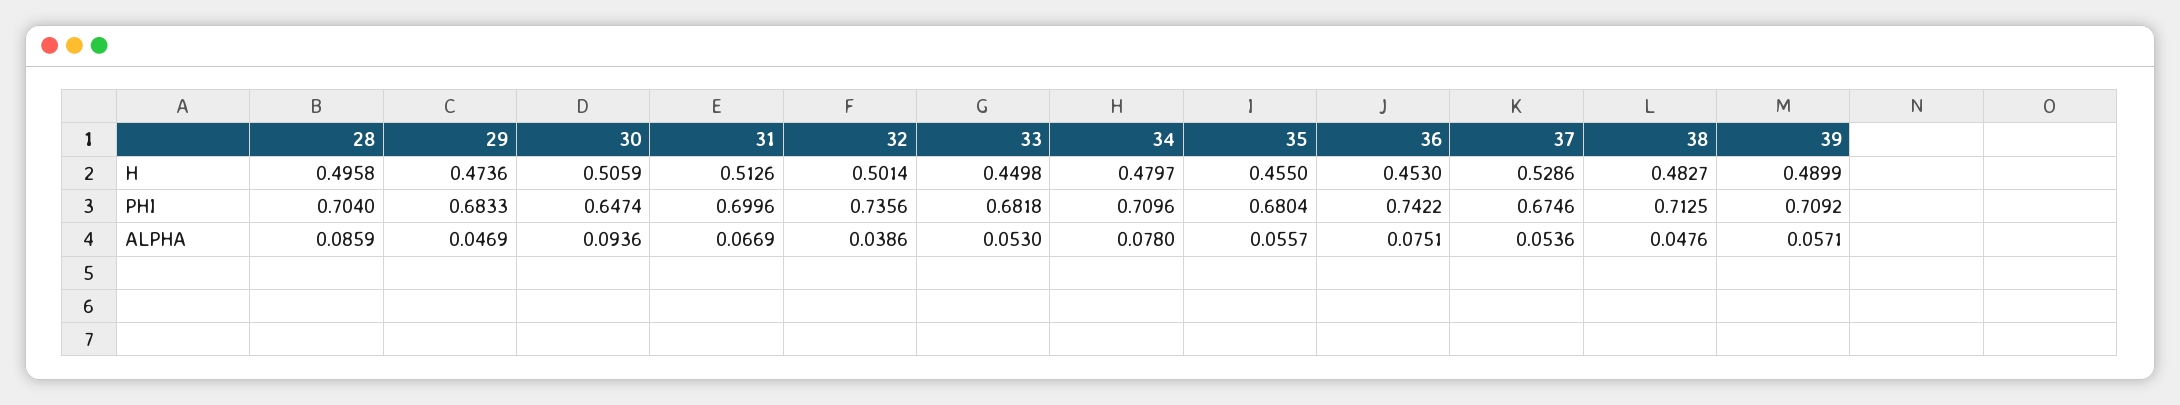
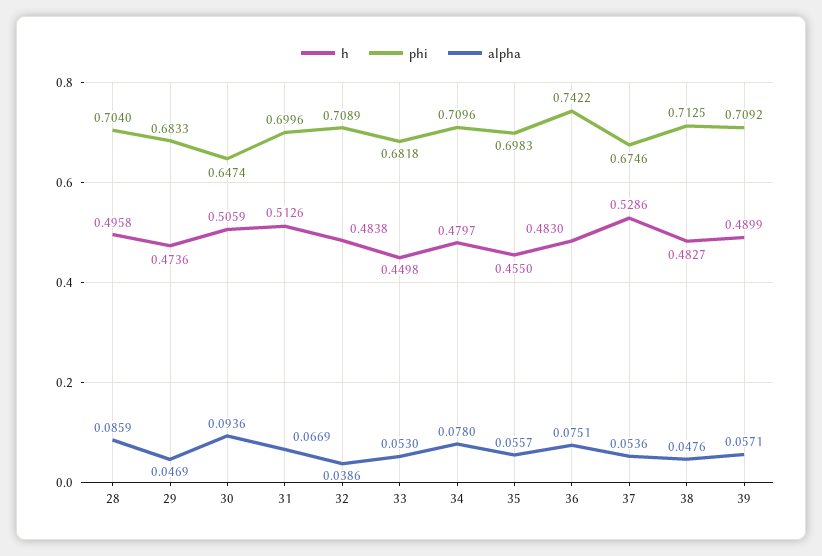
H, 32: 0.5014 -> 0.4838
H, 36: 0.453 -> 0.483
PHI, 32: 0.7356 -> 0.7089
PHI, 35: 0.6804 -> 0.6983

